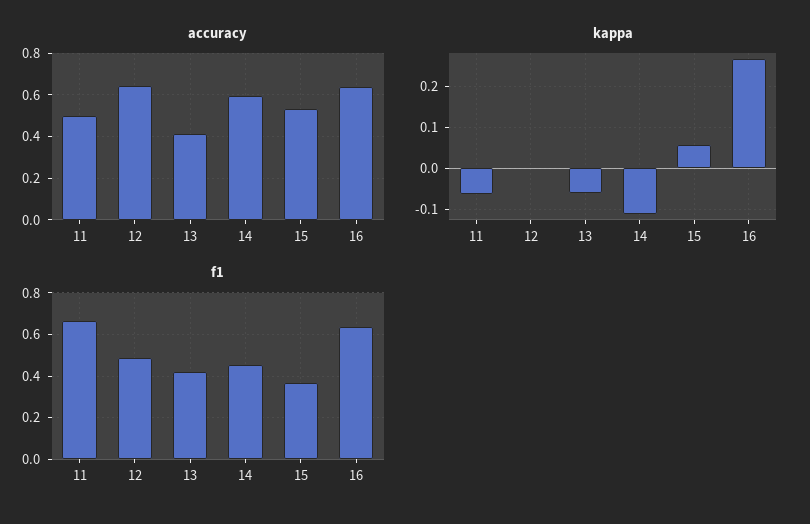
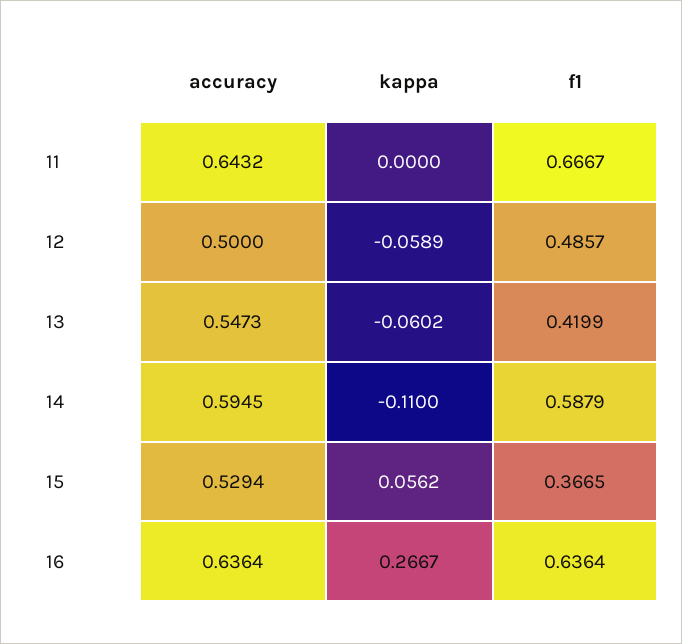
accuracy, 11: 0.5 -> 0.6432
accuracy, 12: 0.65 -> 0.5
accuracy, 13: 0.4 -> 0.5473
kappa, 11: -0.06 -> 0
kappa, 12: 0 -> -0.0589
f1, 14: 0.45 -> 0.5879

